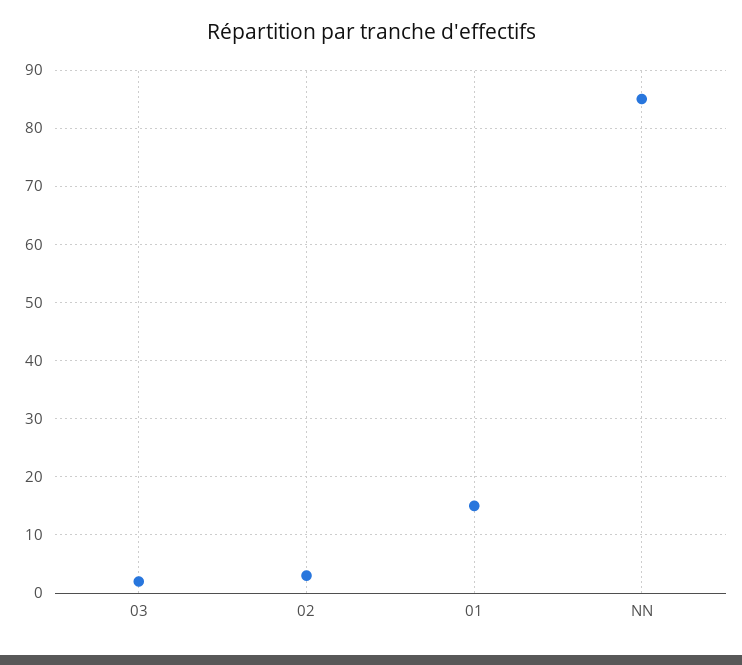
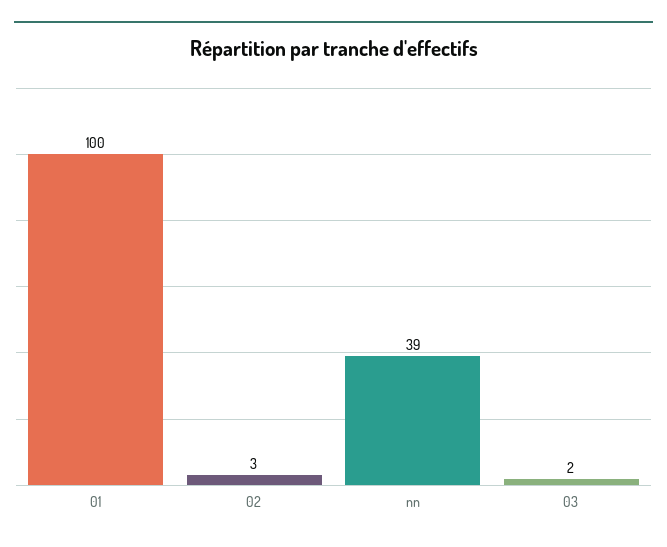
01: 15 -> 100
NN: 85 -> 39

